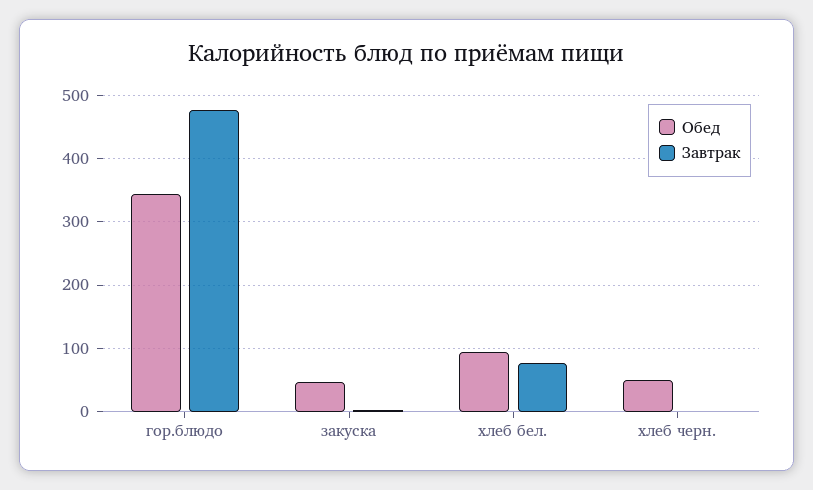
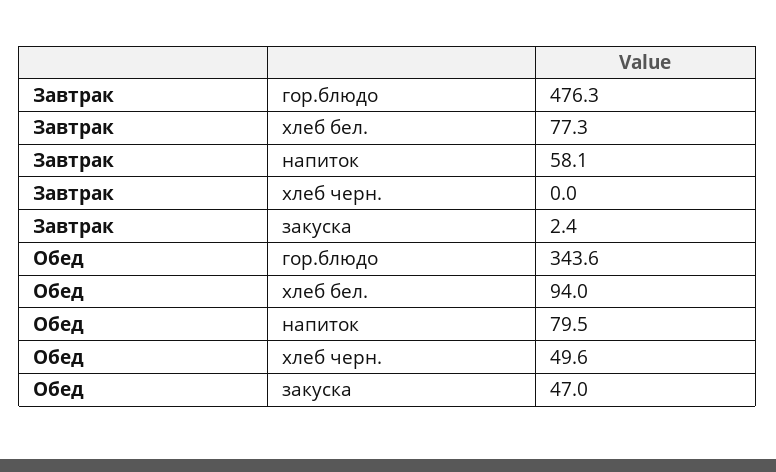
Завтрак, напиток: none -> 58.1
Обед, напиток: none -> 79.5

